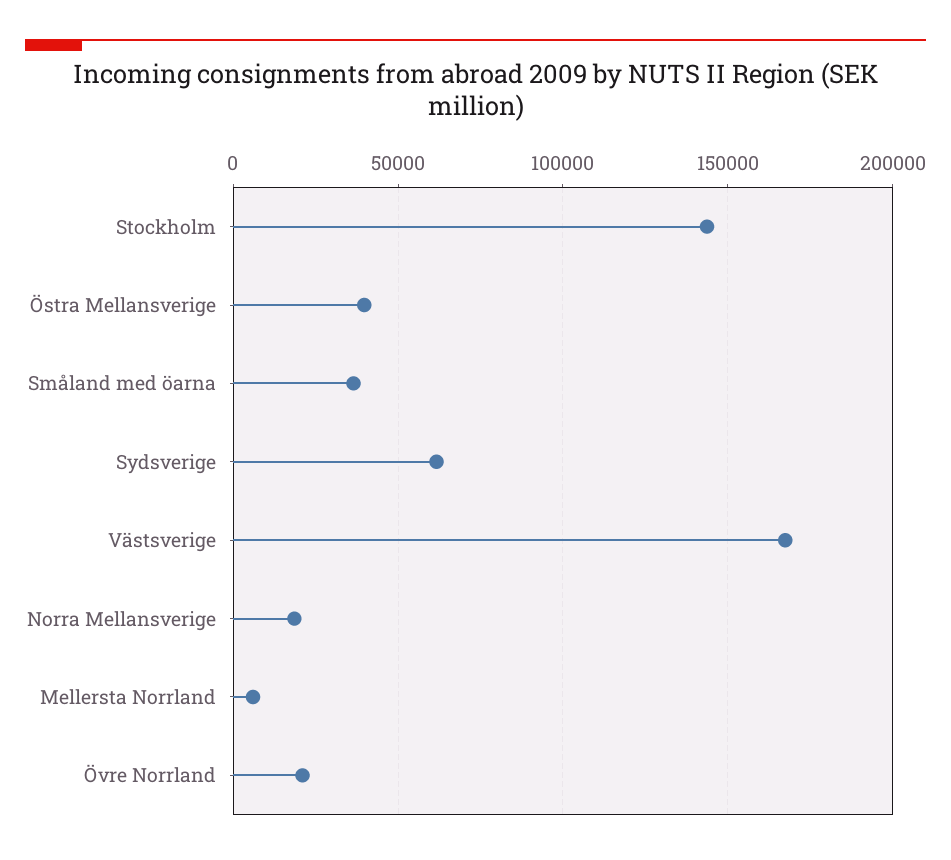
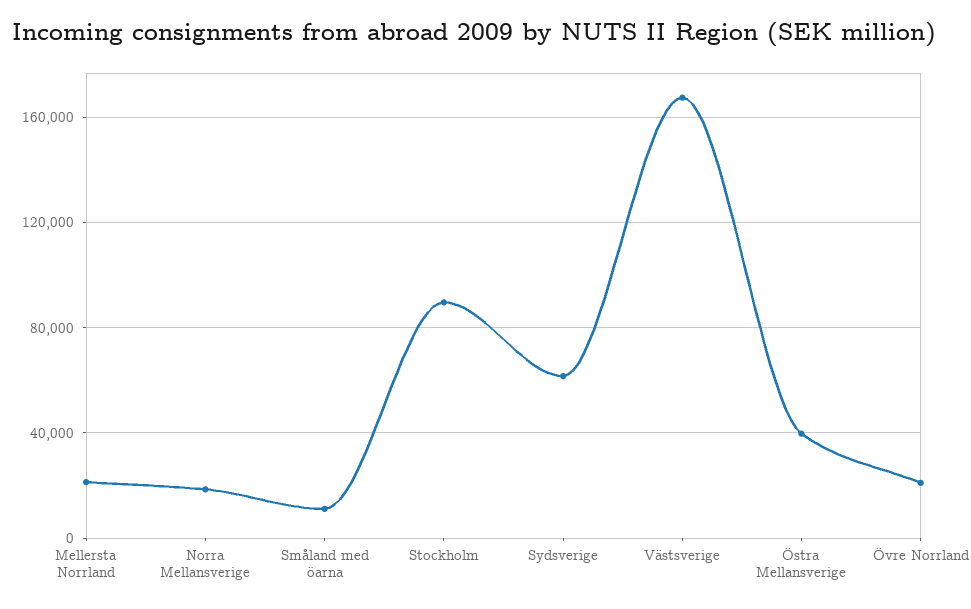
Stockholm: 145000 -> 90000
Småland med öarna: 35000 -> 10000
Mellersta Norrland: 5000 -> 20000

